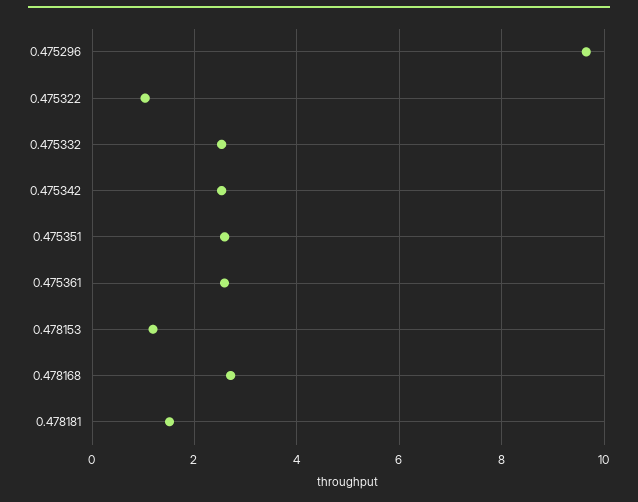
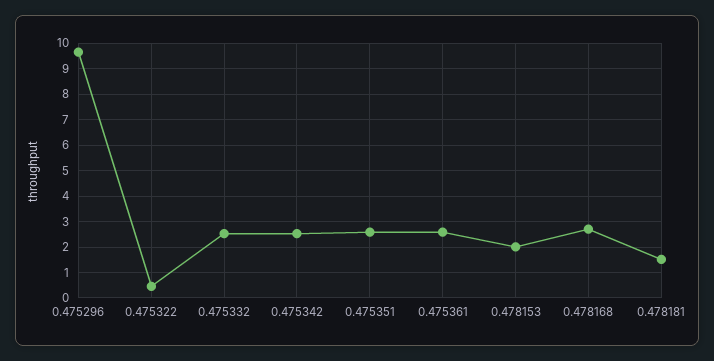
0.475322: 1 -> 0.5
0.478153: 1.2 -> 2

